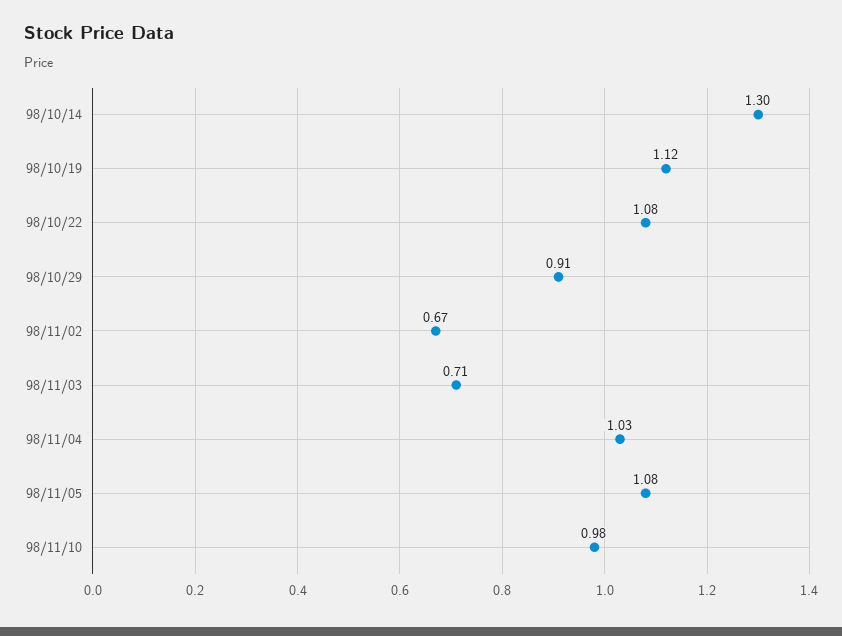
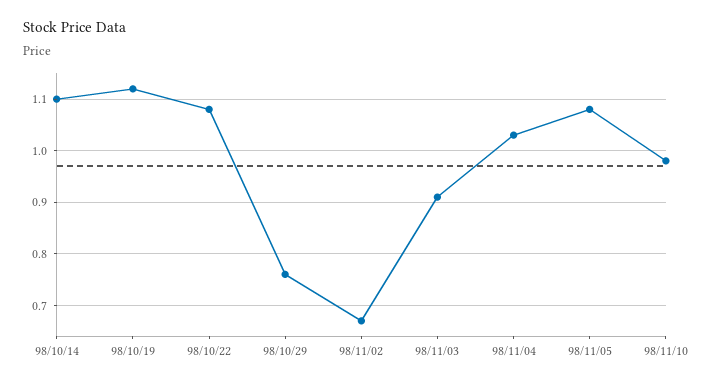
98/10/14: 1.3 -> 1.1
98/10/29: 0.91 -> 0.75
98/11/03: 0.71 -> 0.9

